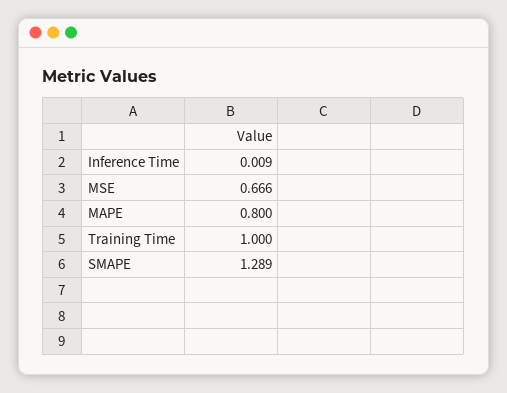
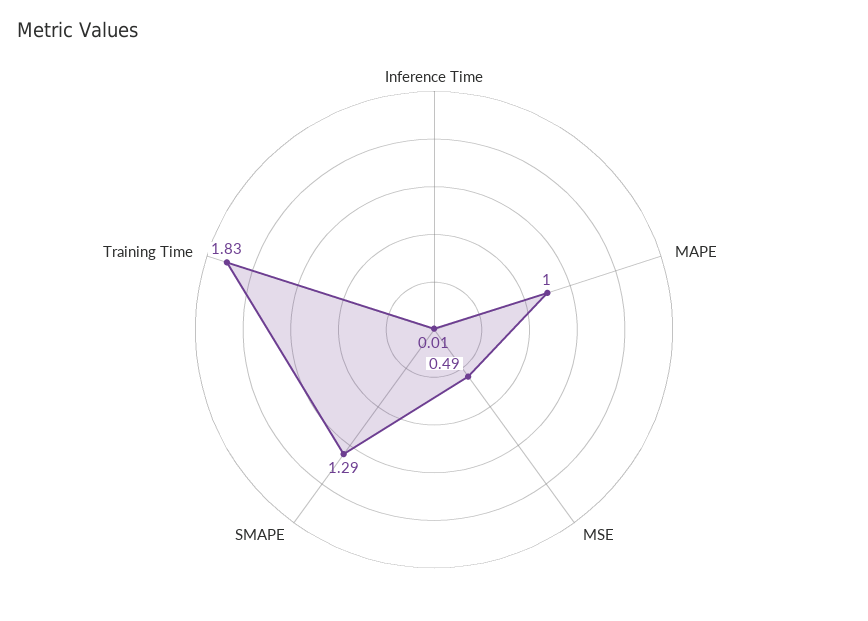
MSE: 0.666 -> 0.49
MAPE: 0.8 -> 1
Training Time: 1 -> 1.83

